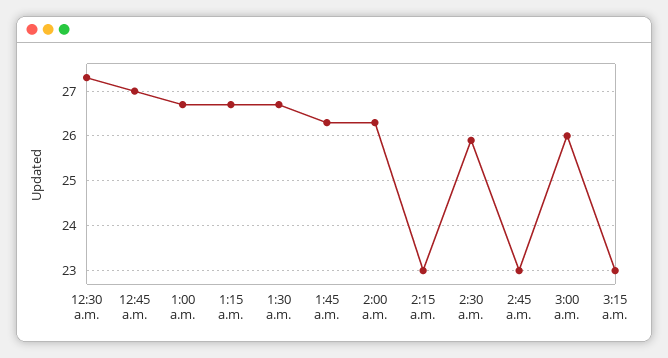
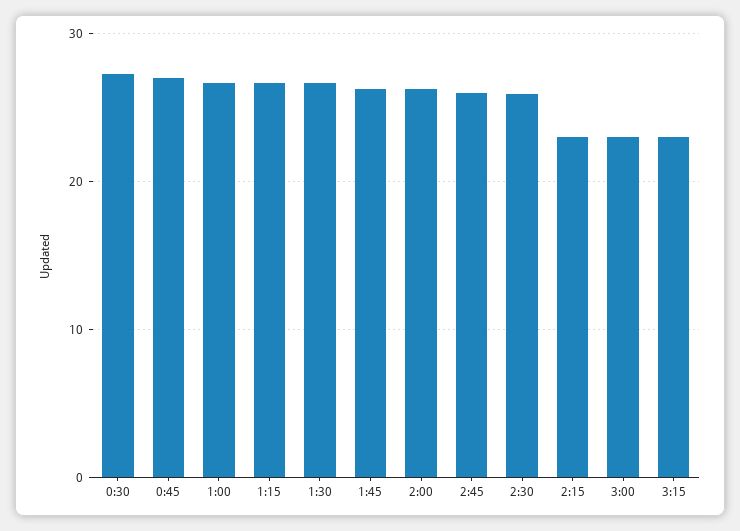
2:45 a.m.: 23 -> 26
3:00 a.m.: 26 -> 23

